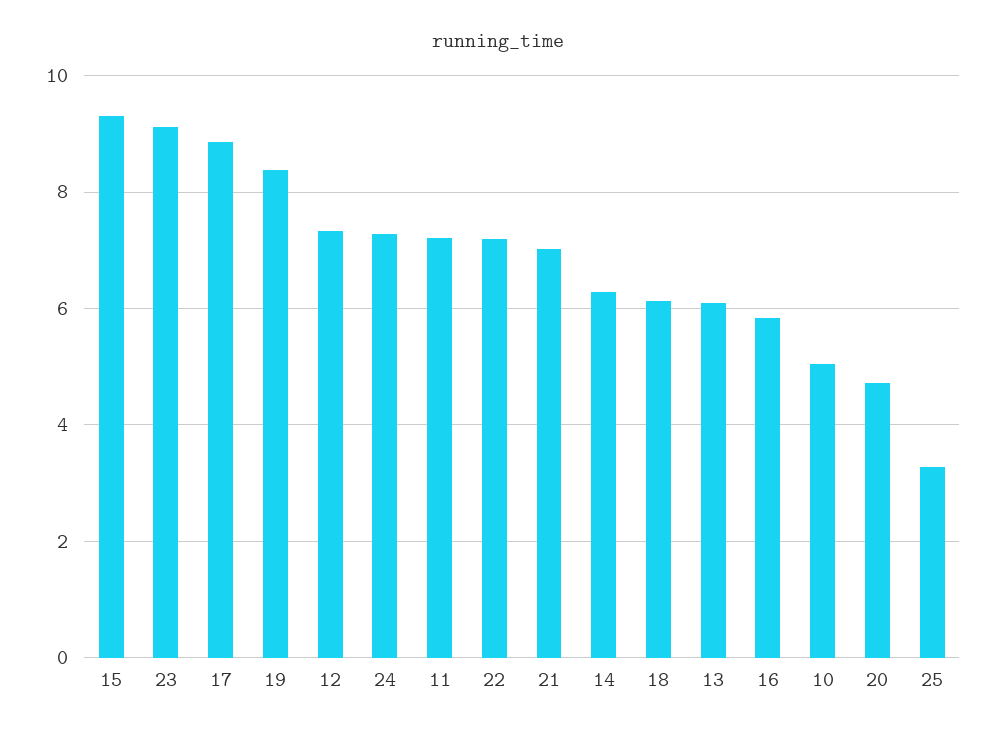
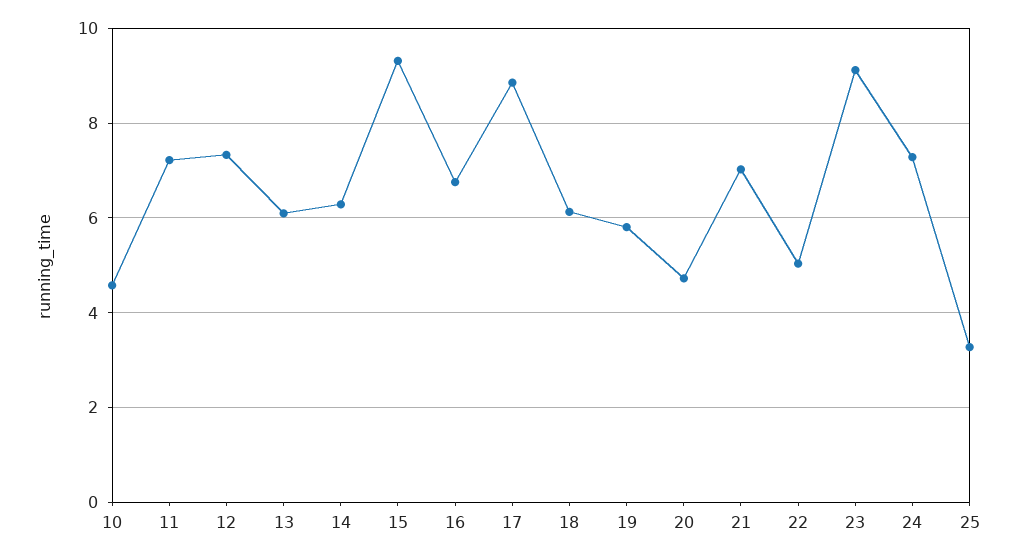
19: 8.4 -> 5.8
22: 7.2 -> 5
16: 5.8 -> 6.8
10: 5 -> 4.6

